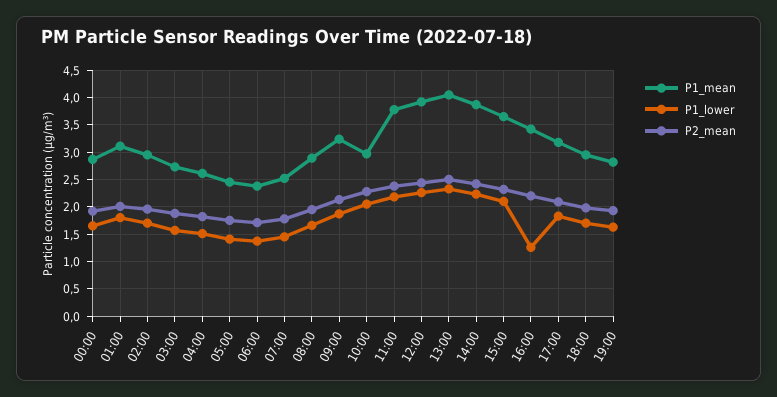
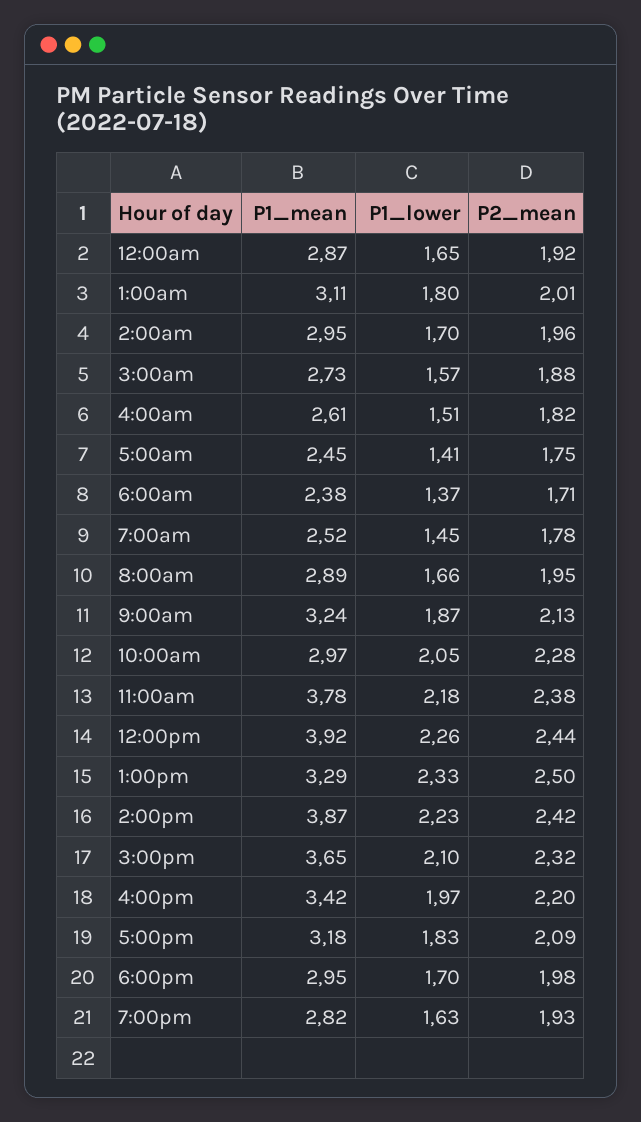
P1_mean, 13:00: 4 -> 3.29
P1_lower, 16:00: 1.25 -> 1.97

